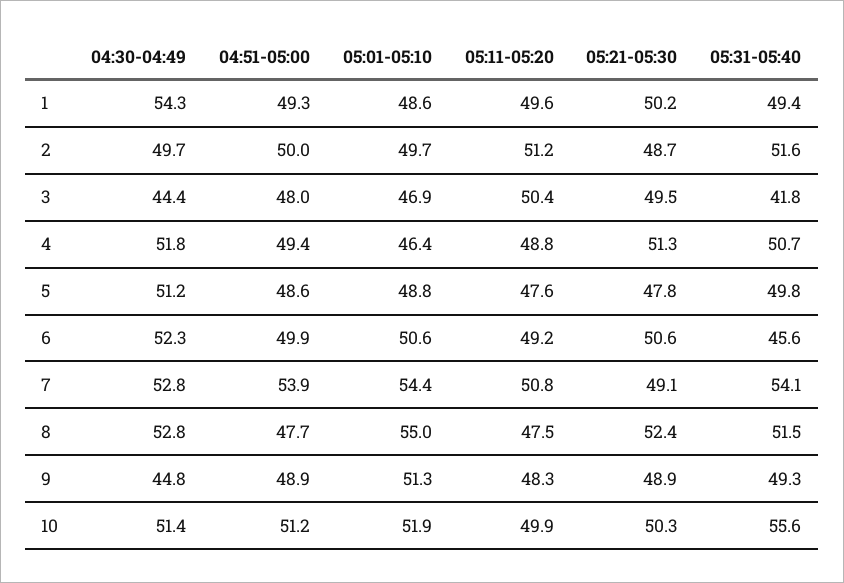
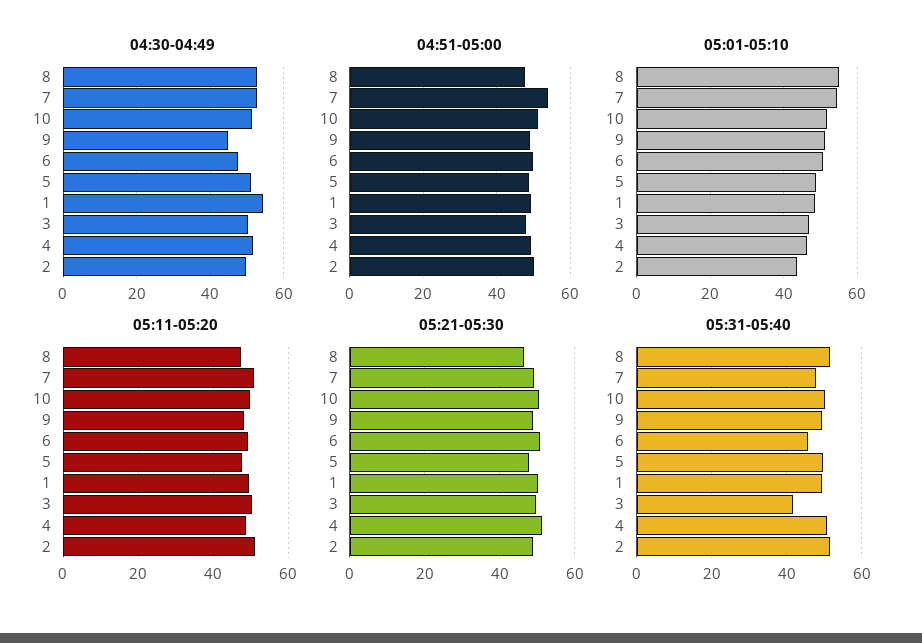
05:01-05:10, 2: 49.7 -> 44
04:30-04:49, 3: 44.4 -> 50
04:30-04:49, 6: 52.3 -> 48
05:31-05:40, 7: 54.1 -> 48
05:21-05:30, 8: 52.4 -> 46
05:31-05:40, 10: 55.6 -> 50

